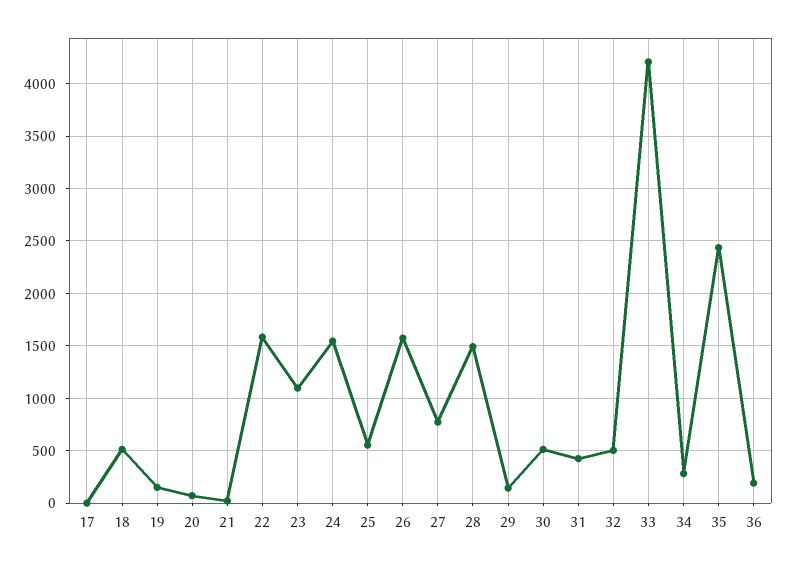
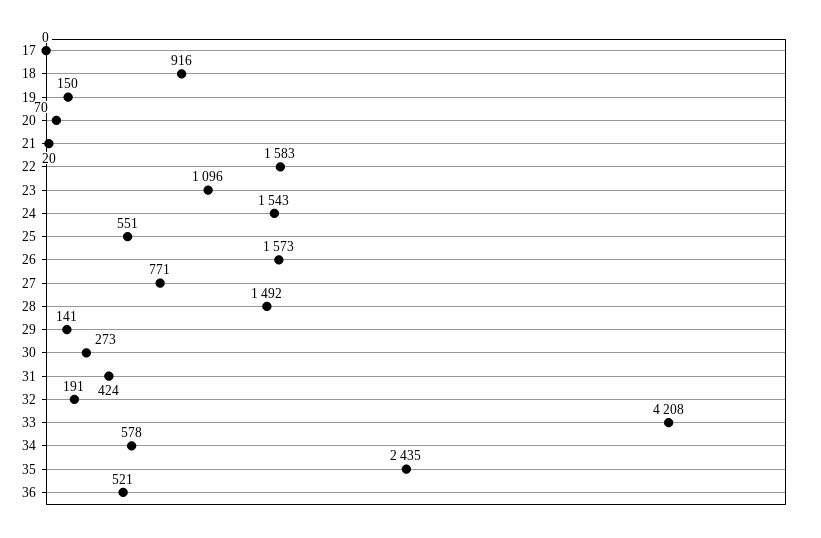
18: 500 -> 916
30: 500 -> 273
32: 500 -> 191
34: 300 -> 578
36: 200 -> 521

